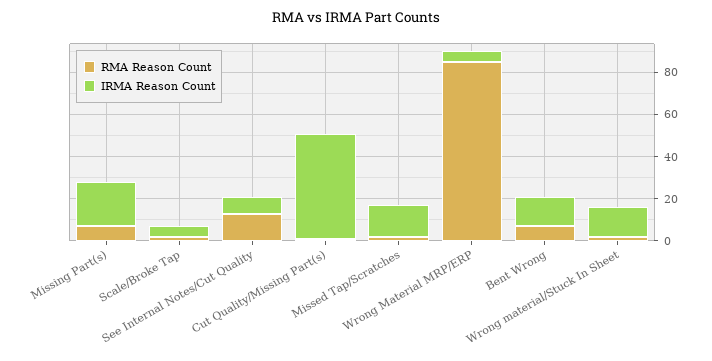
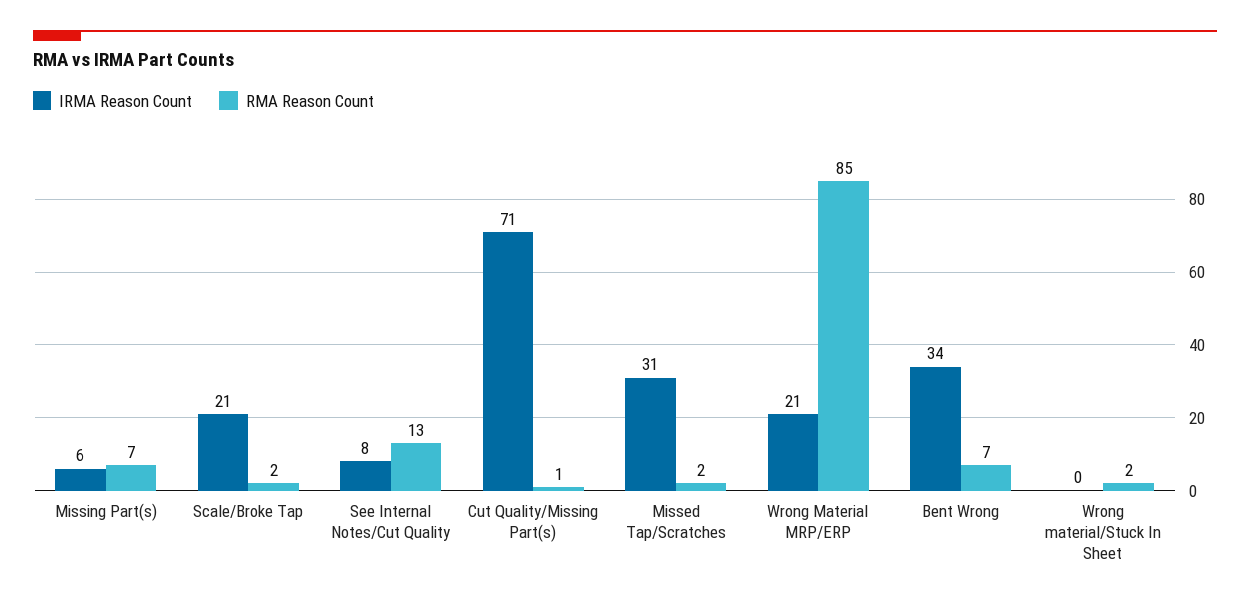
IRMA Reason Count, Missing Part(s): 20 -> 6
IRMA Reason Count, Scale/Broke Tap: 5 -> 21
IRMA Reason Count, Cut Quality/Missing Part(s): 50 -> 71
IRMA Reason Count, Missed Tap/Scratches: 15 -> 31
IRMA Reason Count, Wrong Material MRP/ERP: 5 -> 21
IRMA Reason Count, Bent Wrong: 15 -> 34
IRMA Reason Count, Wrong material/Stuck In Sheet: 15 -> 0

